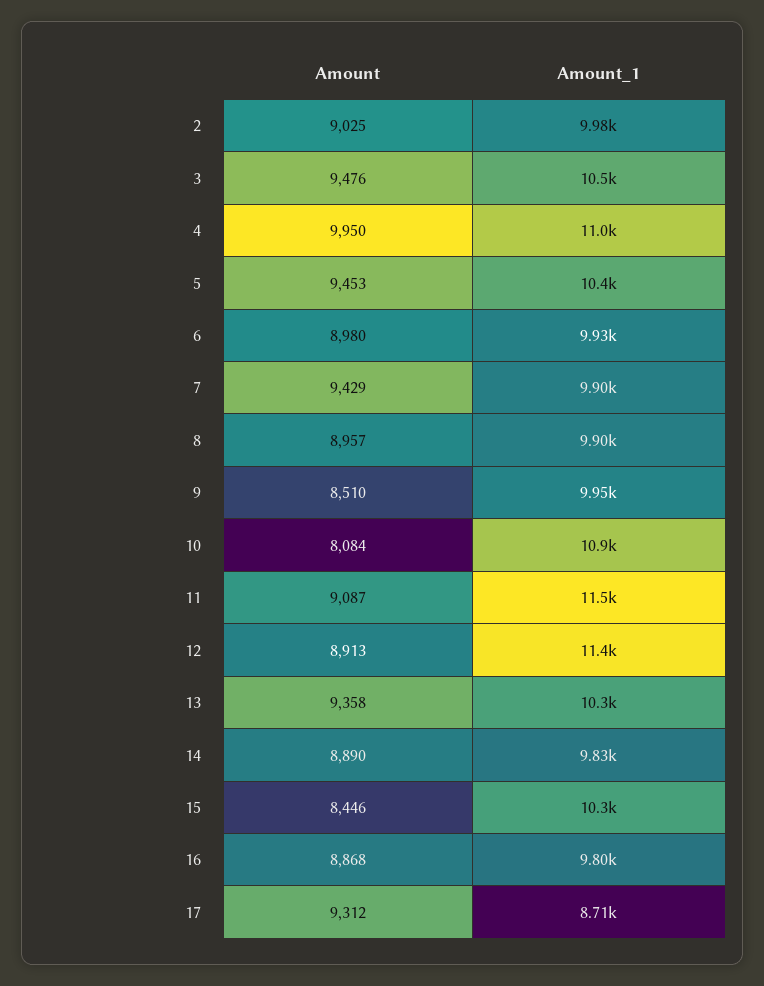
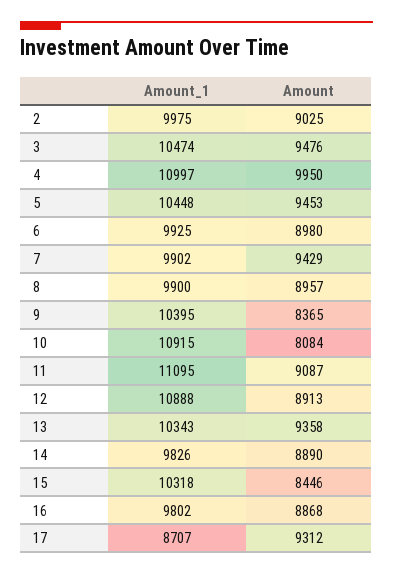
Amount, 9: 8510 -> 8365
Amount_1, 9: 9950 -> 10395
Amount_1, 11: 11500 -> 11095
Amount_1, 12: 11400 -> 10888

